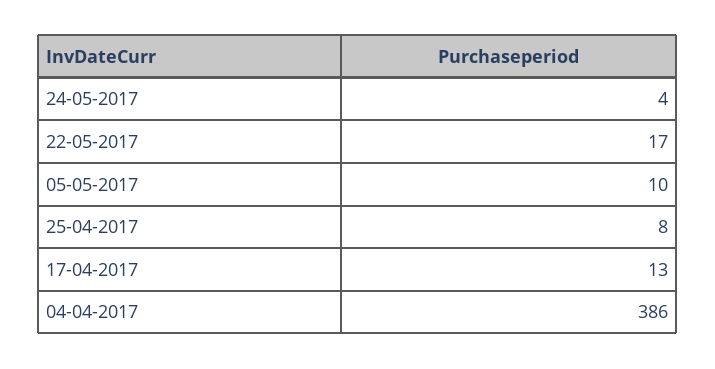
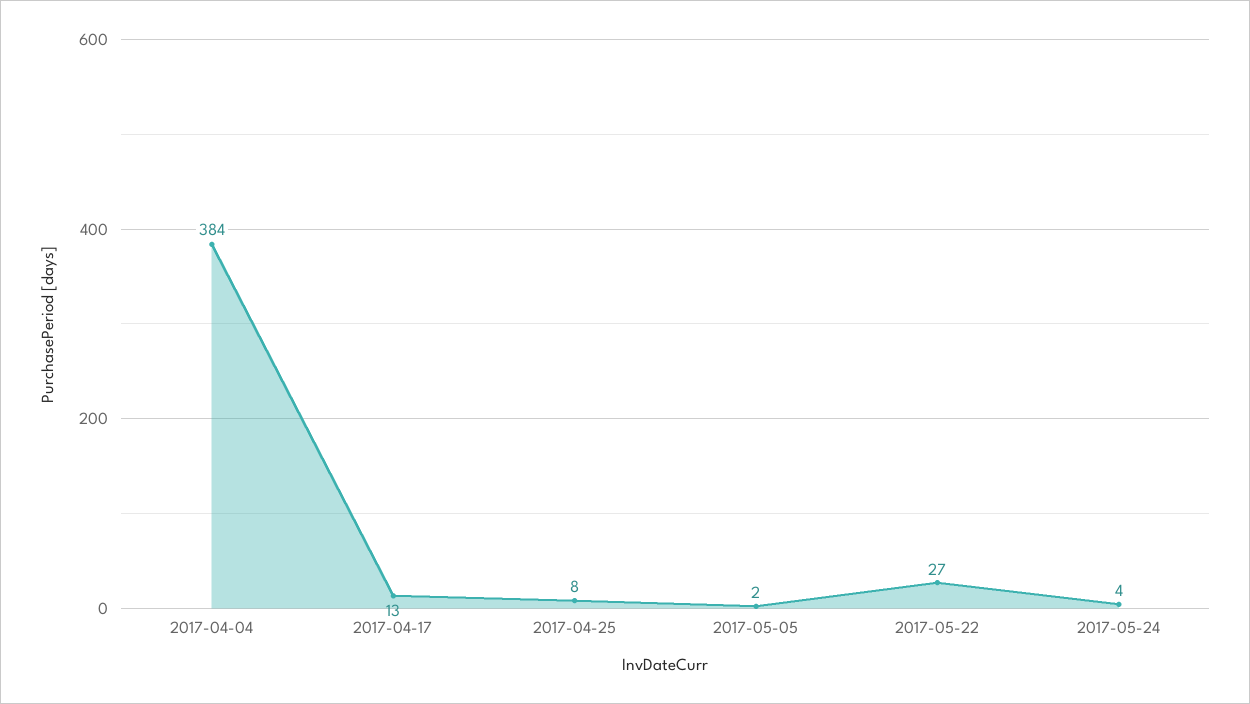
22-05-2017: 17 -> 27
05-05-2017: 10 -> 2
04-04-2017: 386 -> 384

